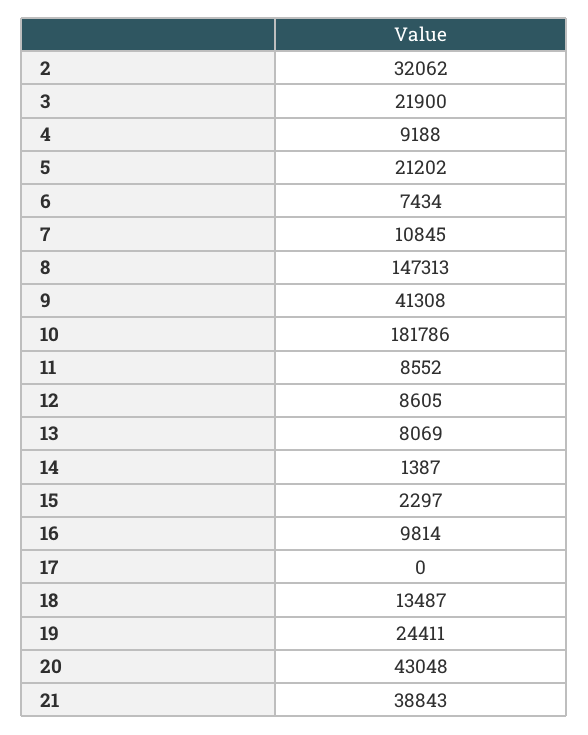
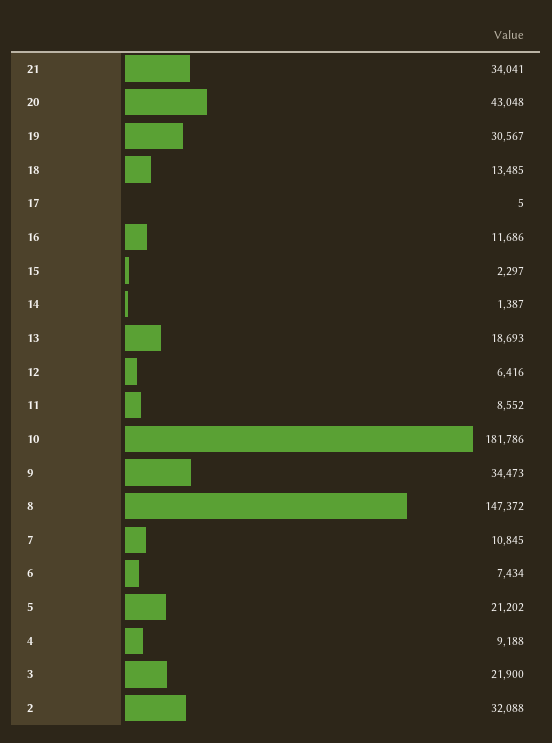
2: 32062 -> 32088
8: 147313 -> 147372
9: 41308 -> 34473
12: 8605 -> 6416
13: 8069 -> 18693
16: 9814 -> 11686
17: 0 -> 5
18: 13487 -> 13485
19: 24411 -> 30567
21: 38843 -> 34041

